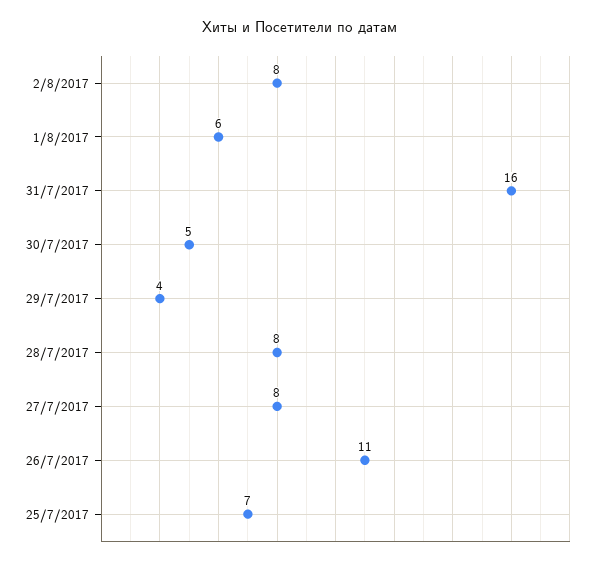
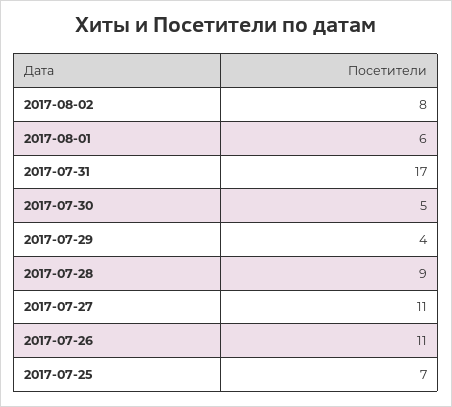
31/7/2017: 16 -> 17
28/7/2017: 8 -> 9
27/7/2017: 8 -> 11

